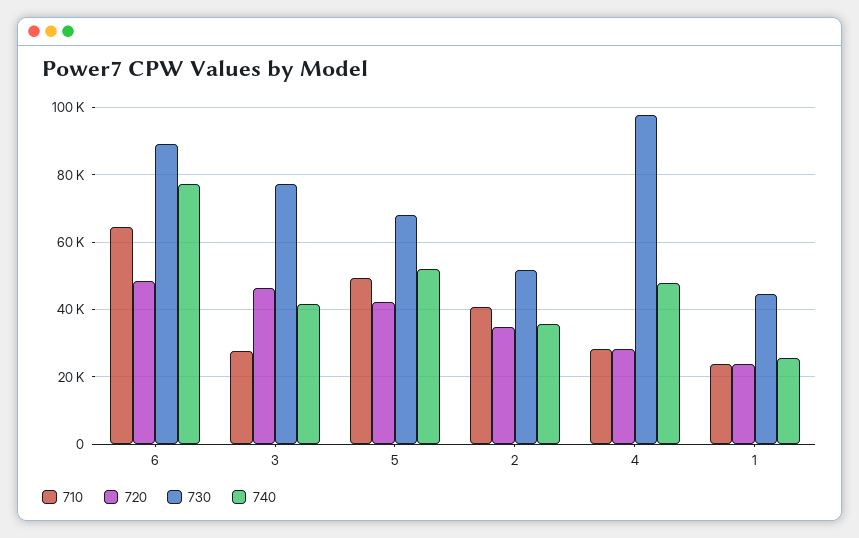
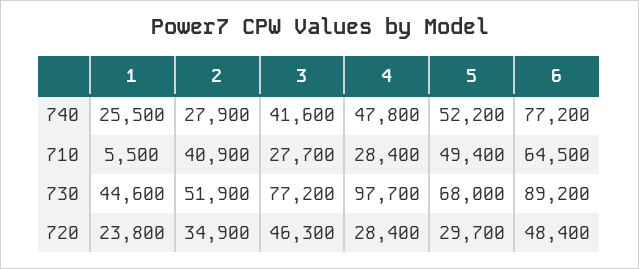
720, 5: 42000 -> 29700
740, 2: 36000 -> 27900
710, 1: 24000 -> 5500

